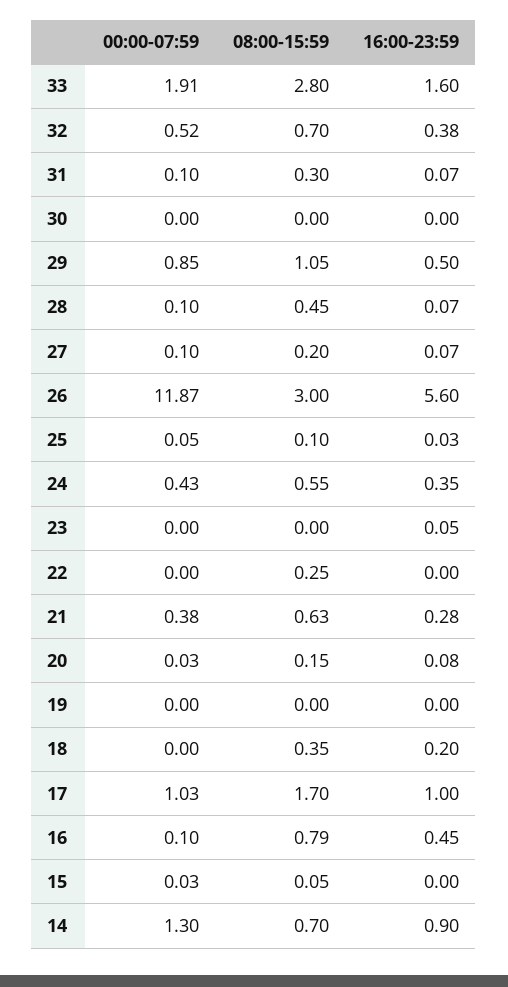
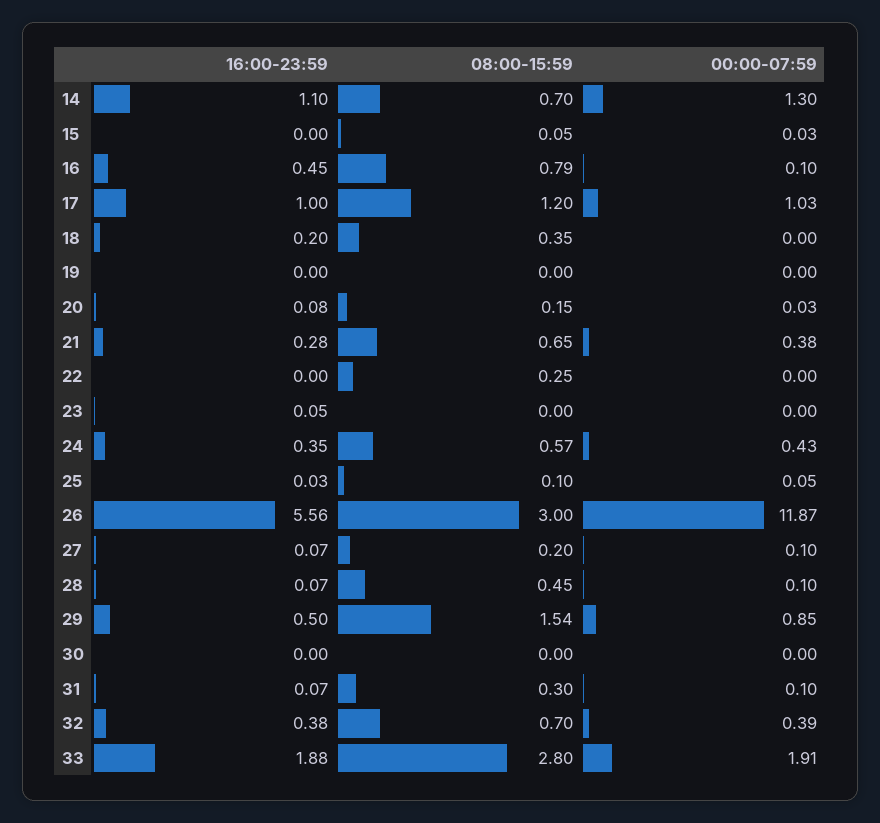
16:00-23:59, 33: 1.6 -> 1.88
00:00-07:59, 32: 0.52 -> 0.39
08:00-15:59, 29: 1.05 -> 1.54
16:00-23:59, 26: 5.6 -> 5.56
08:00-15:59, 24: 0.55 -> 0.57
08:00-15:59, 21: 0.63 -> 0.65
08:00-15:59, 17: 1.7 -> 1.2
16:00-23:59, 14: 0.9 -> 1.1

